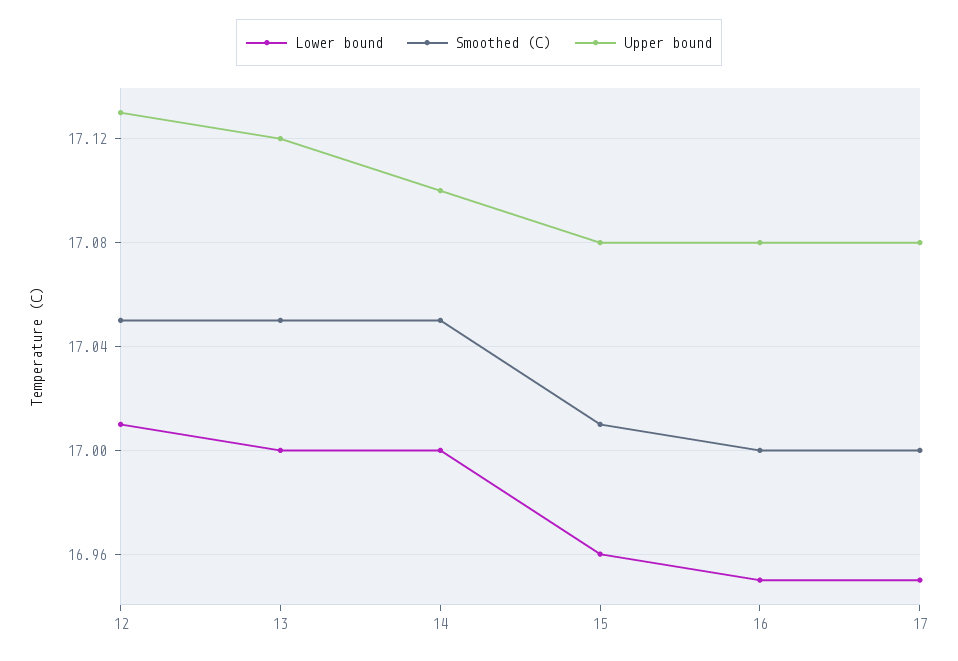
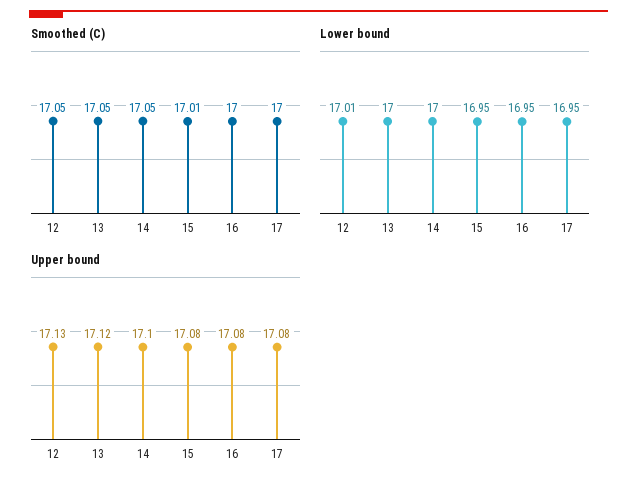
Lower bound, 15: 16.96 -> 16.95

